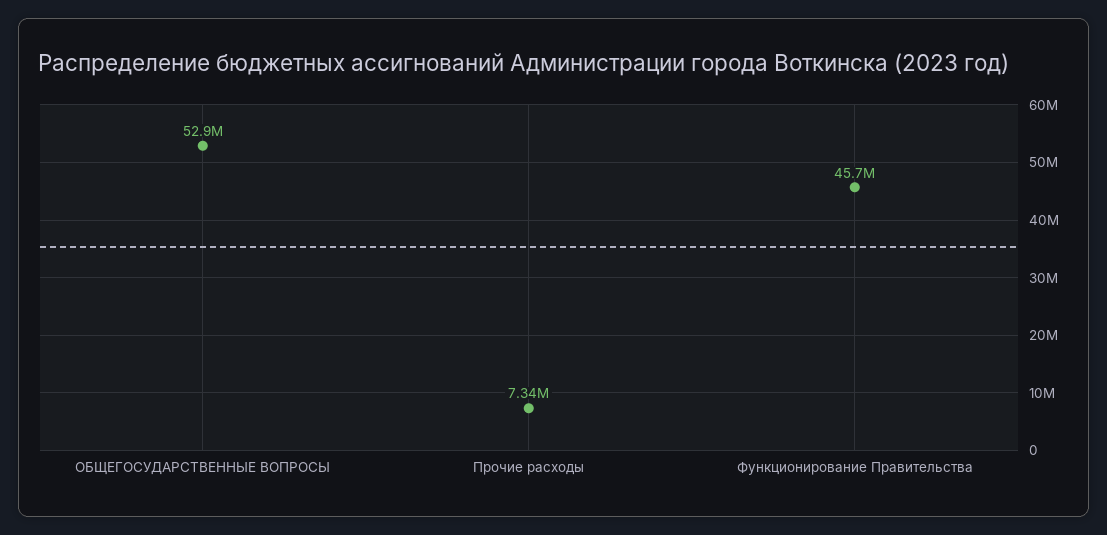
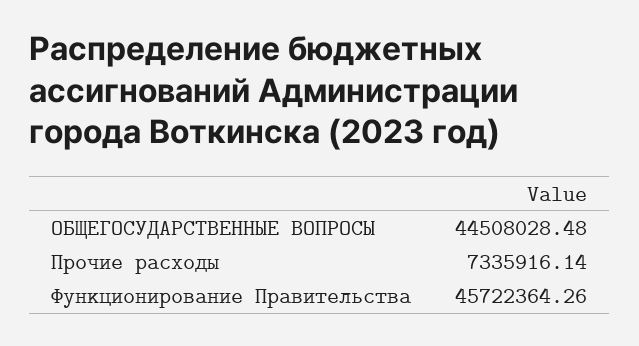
ОБЩЕГОСУДАРСТВЕННЫЕ ВОПРОСЫ: 52900000 -> 44508028.48

